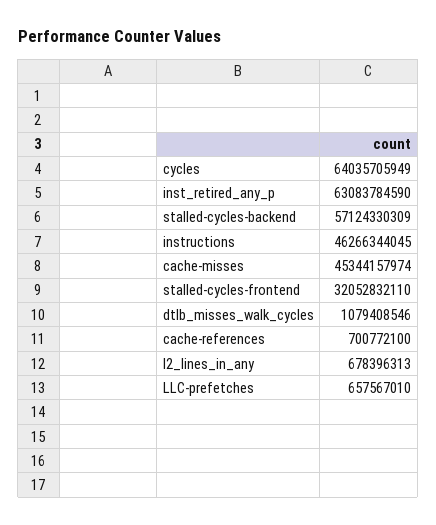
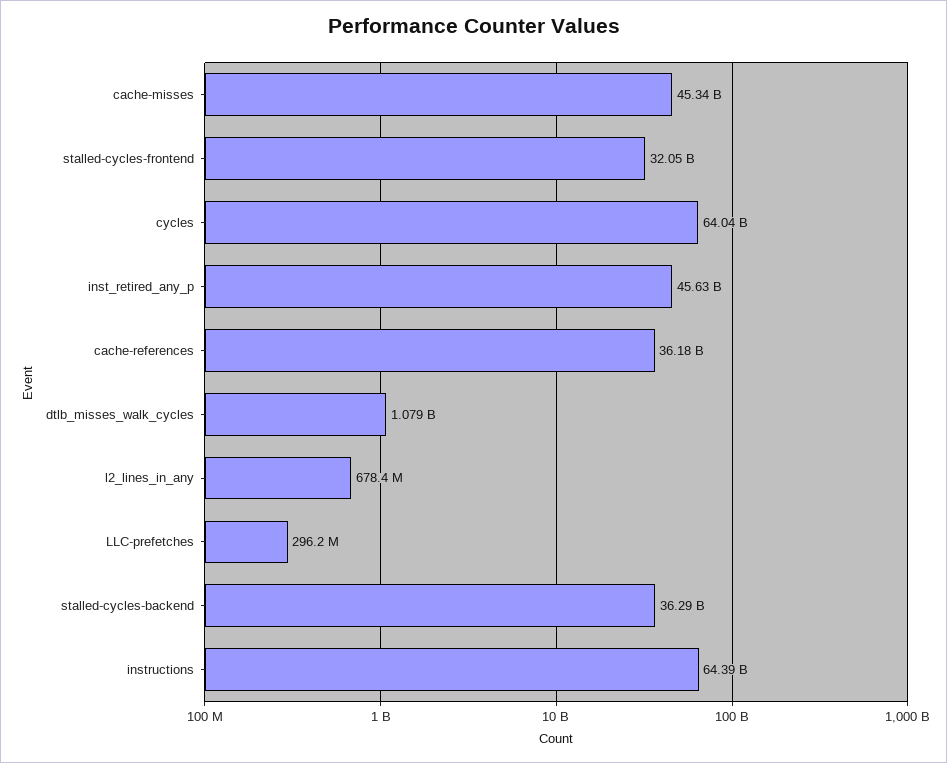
inst_retired_any_p: 63083784590 -> 45630000000
stalled-cycles-backend: 57124330309 -> 36290000000
instructions: 46266344045 -> 64390000000
cache-references: 700772100 -> 36180000000
LLC-prefetches: 657567010 -> 296200000

